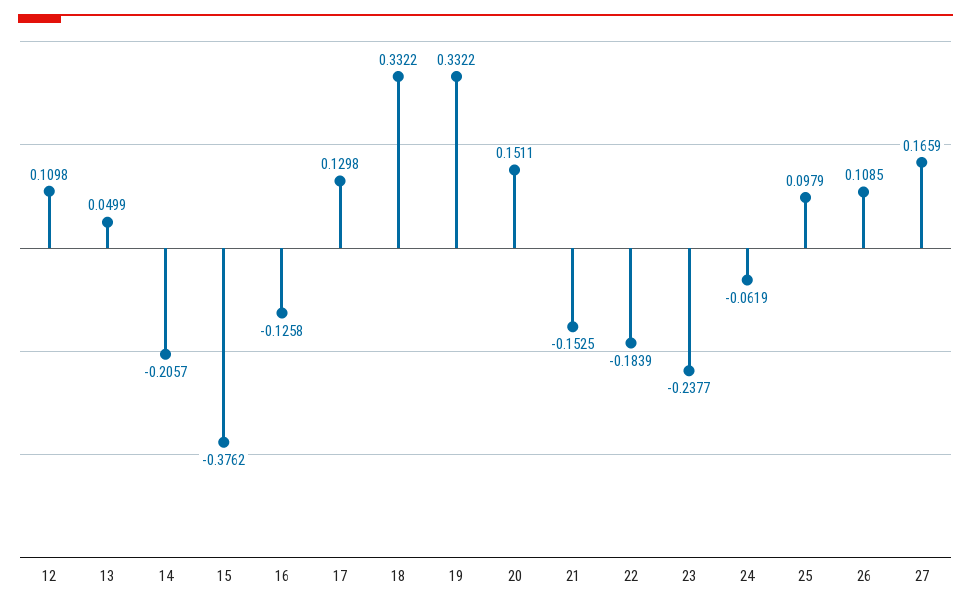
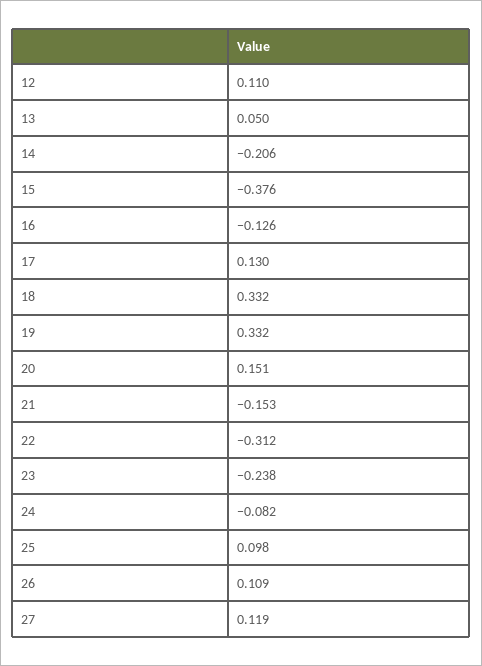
22: -0.1839 -> -0.312
24: -0.0619 -> -0.082
27: 0.1659 -> 0.119

